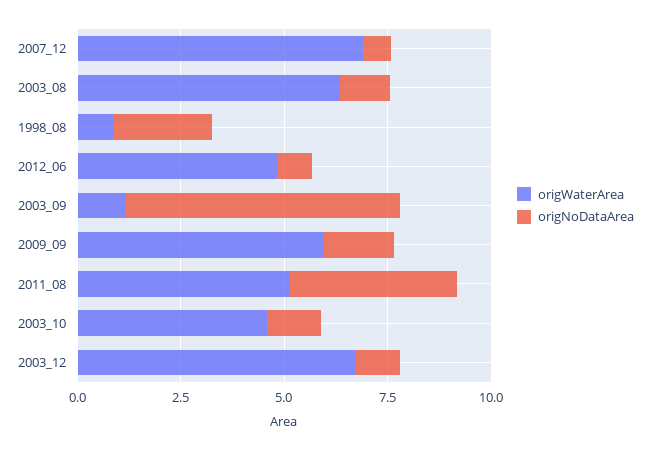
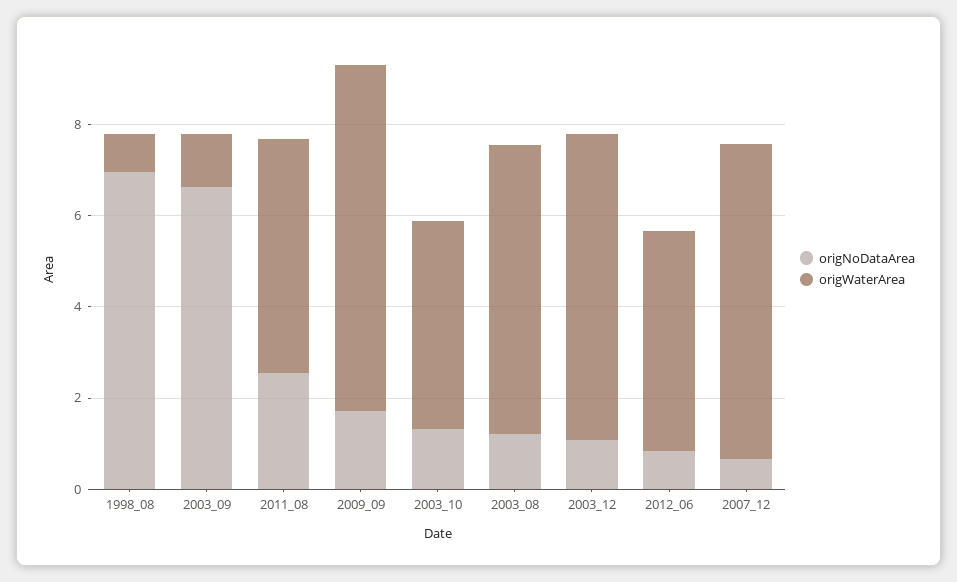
origNoDataArea, 1998_08: 2.5 -> 7
origWaterArea, 2009_09: 6 -> 7.5
origNoDataArea, 2011_08: 4 -> 2.5

